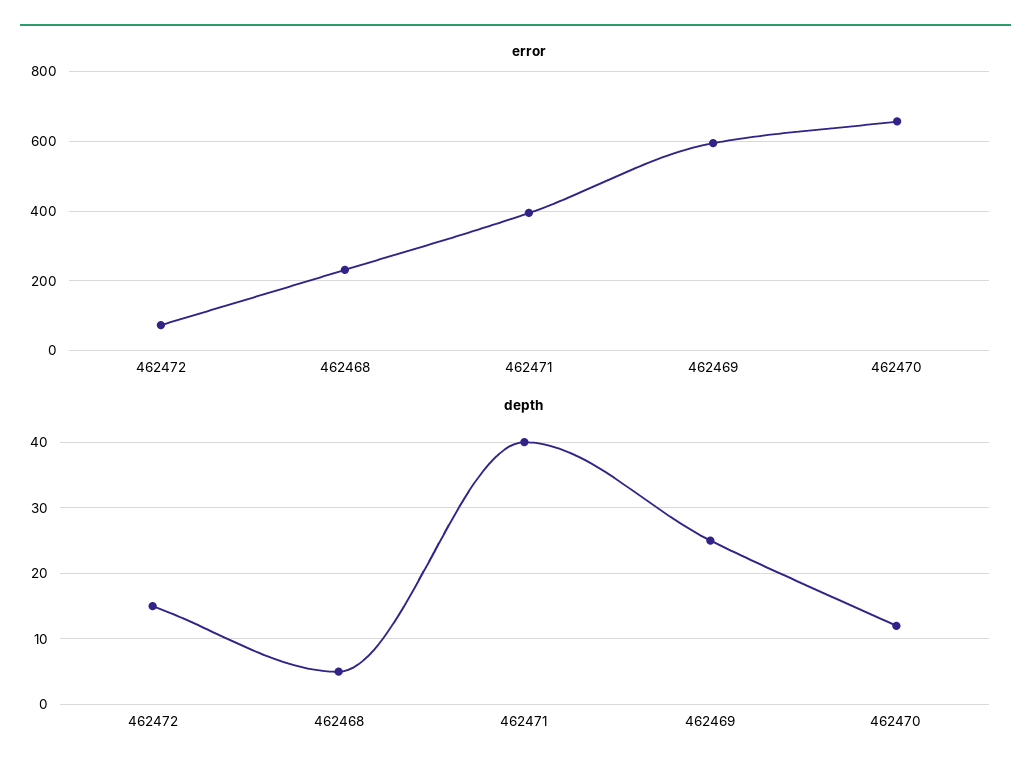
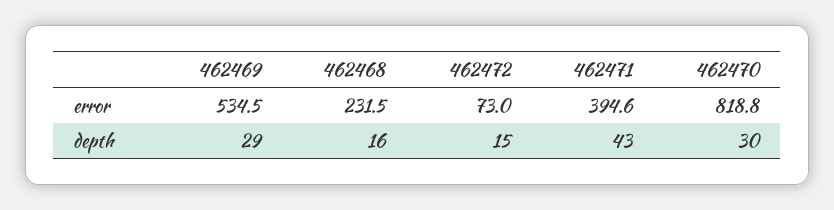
error, 462469: 600 -> 534.5
error, 462470: 660 -> 818.8
depth, 462468: 5 -> 16
depth, 462471: 40 -> 43
depth, 462469: 25 -> 29
depth, 462470: 12 -> 30

